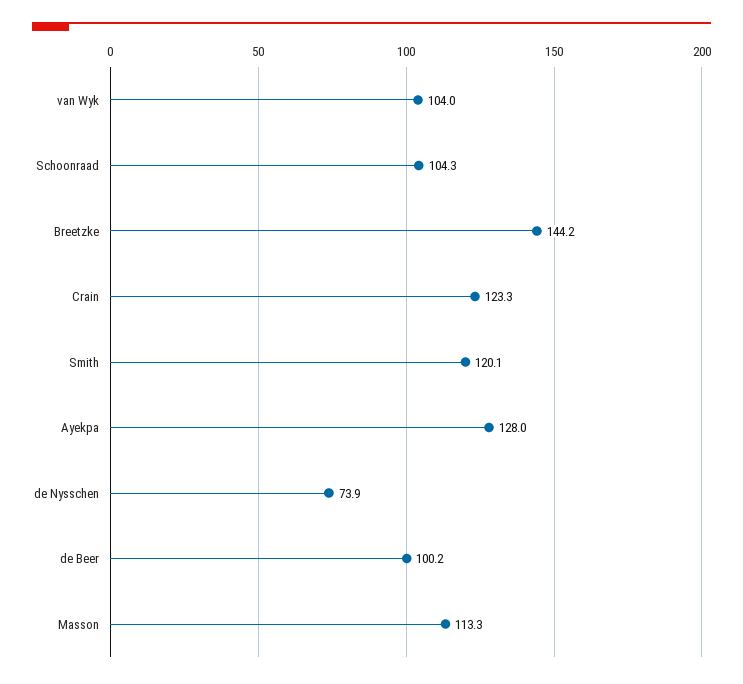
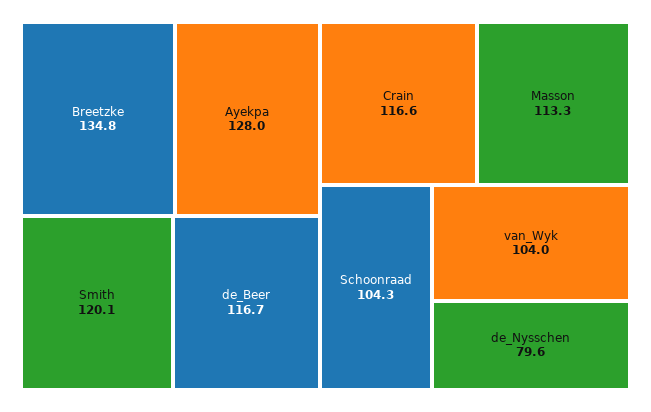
Breetzke: 144.2 -> 134.8
Crain: 123.3 -> 116.6
de Nysschen: 73.9 -> 79.6
de Beer: 100.2 -> 116.7

